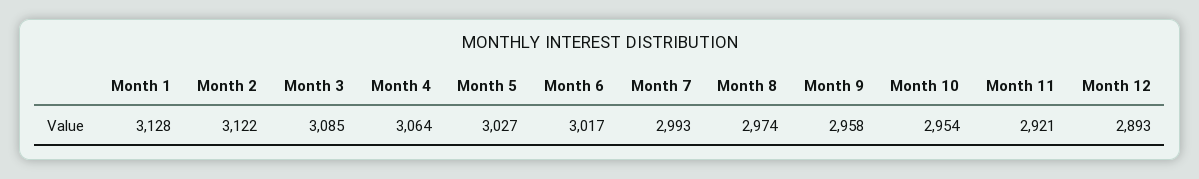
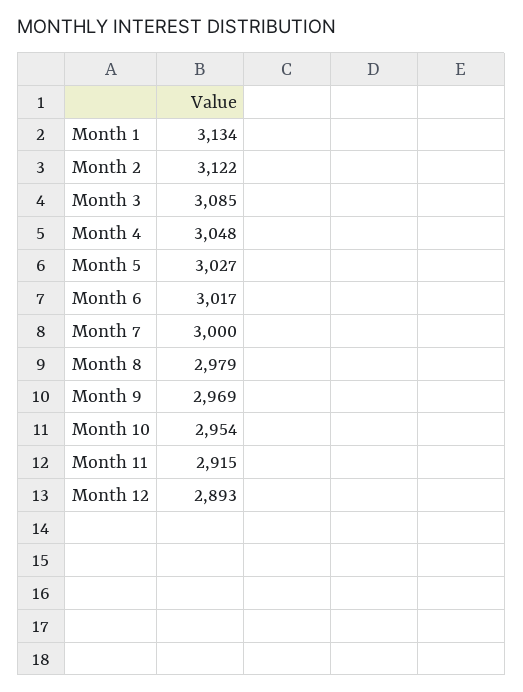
Month 1: 3128 -> 3134
Month 4: 3064 -> 3048
Month 7: 2993 -> 3000
Month 8: 2974 -> 2979
Month 9: 2958 -> 2969
Month 11: 2921 -> 2915

